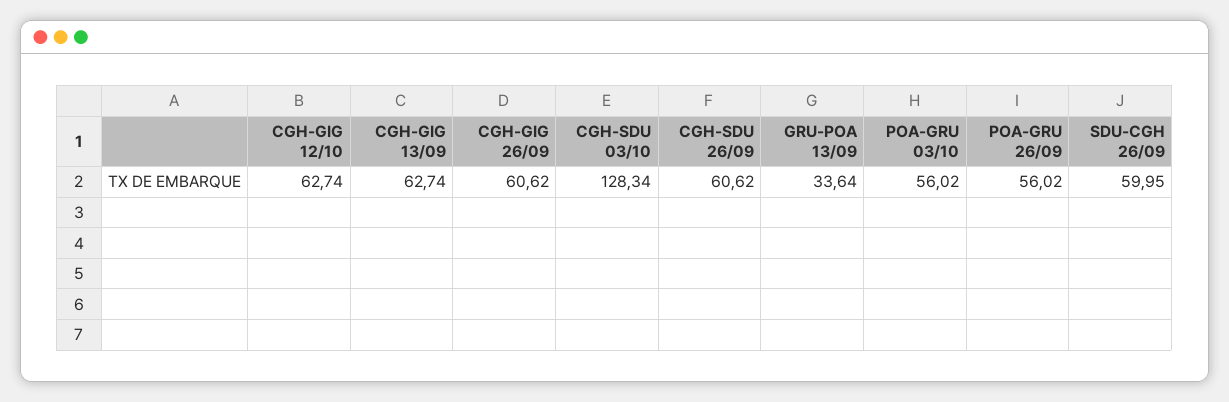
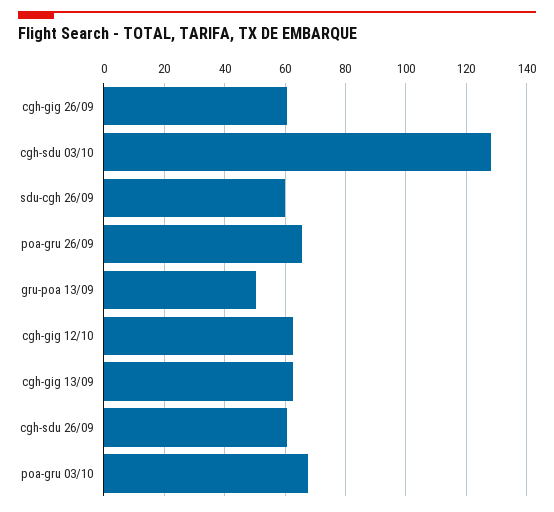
GRU-POA 13/09: 33.64 -> 50
POA-GRU 03/10: 56.02 -> 68
POA-GRU 26/09: 56.02 -> 66

